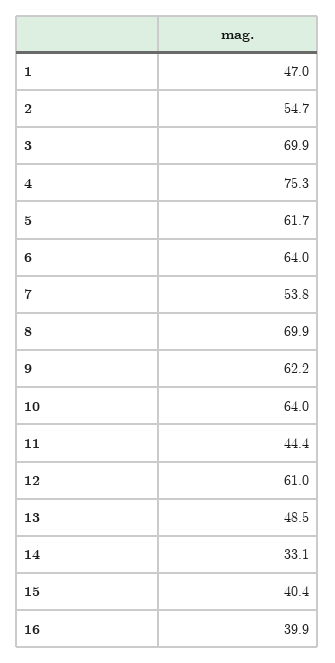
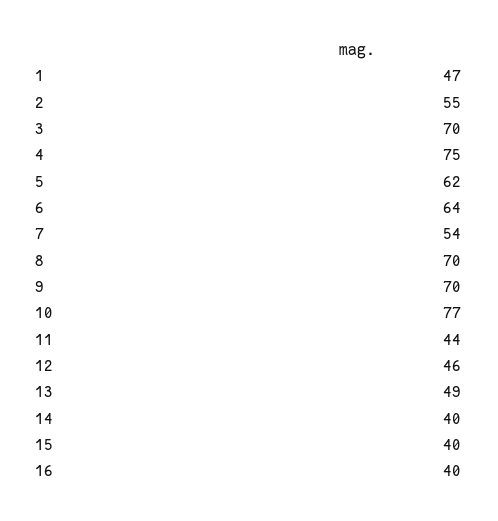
9: 62.2 -> 70
10: 64 -> 77
12: 61 -> 46
14: 33.1 -> 40

